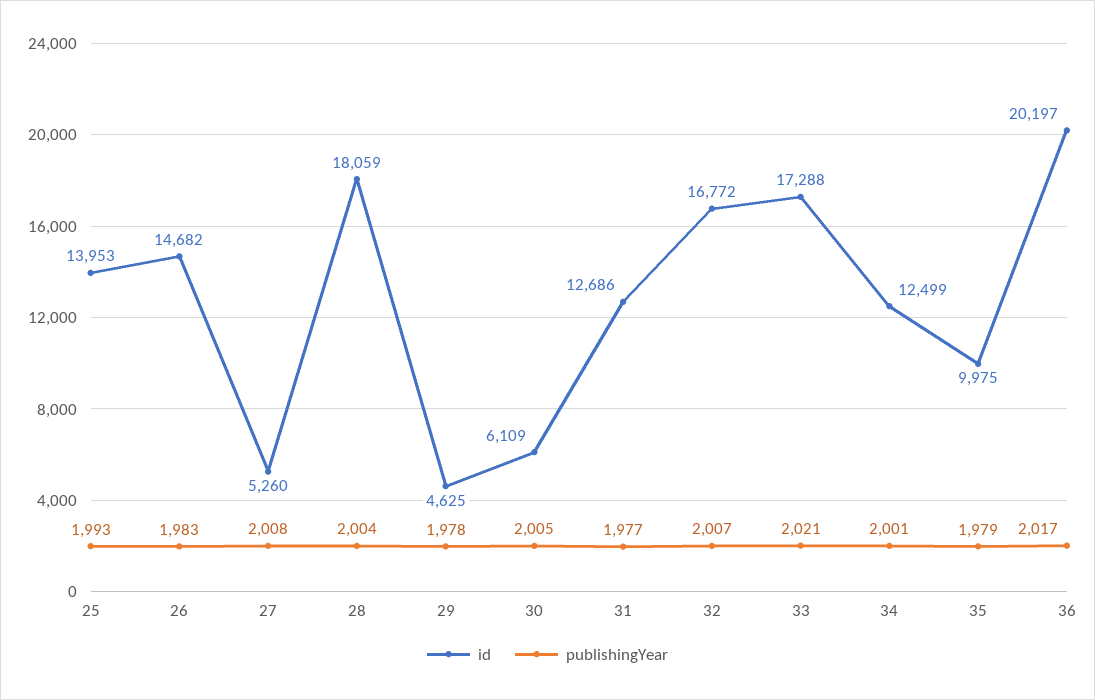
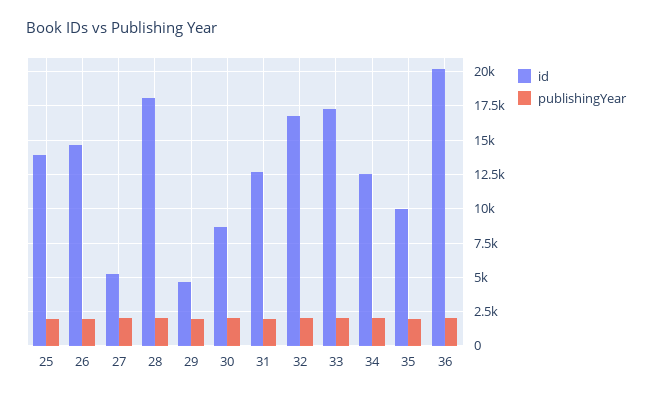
id, 30: 6109 -> 8500

